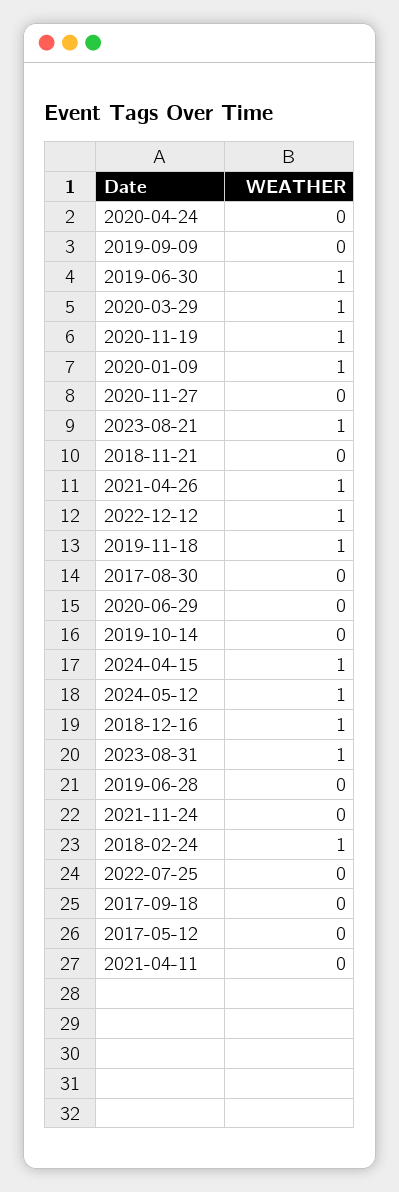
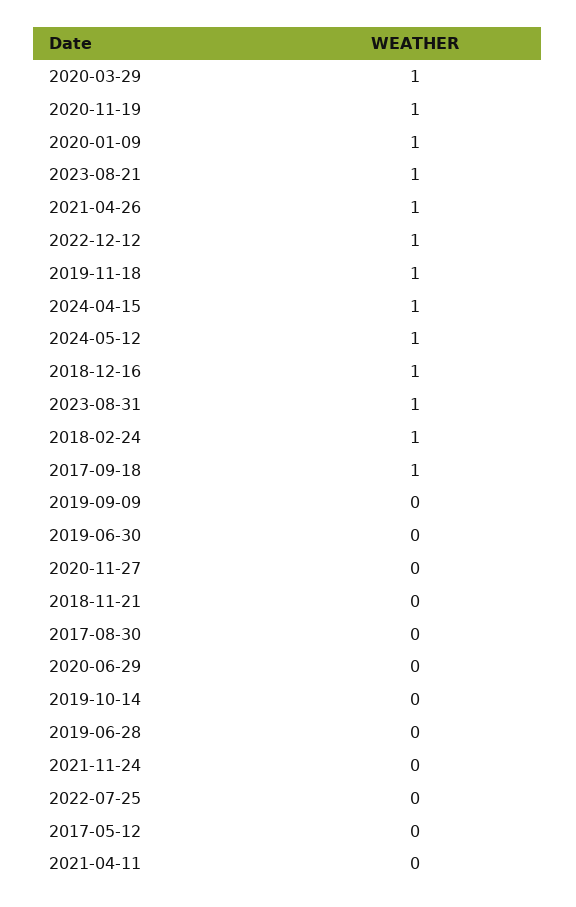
2020-04-24: 0 -> none
2019-06-30: 1 -> 0
2017-09-18: 0 -> 1

